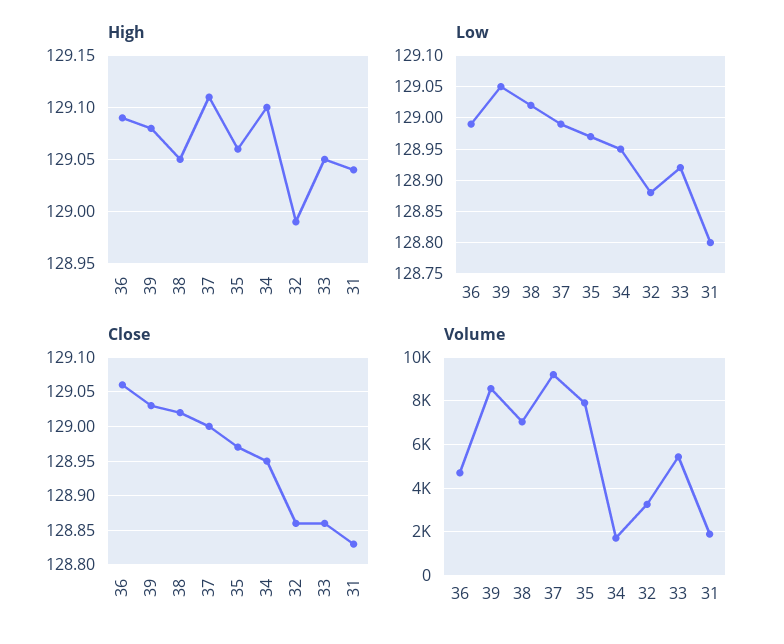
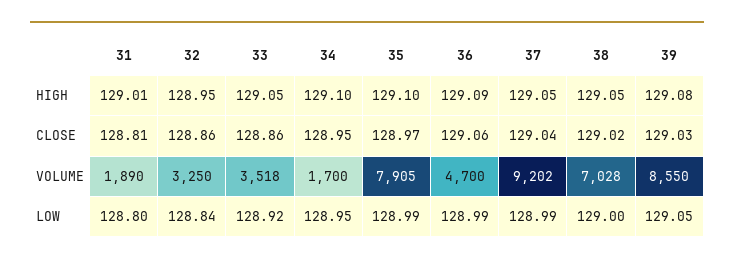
High, 37: 129.11 -> 129.05
High, 35: 129.06 -> 129.1
High, 32: 128.99 -> 128.95
High, 31: 129.04 -> 129.01
Low, 38: 129.02 -> 129
Low, 35: 128.97 -> 128.99
Low, 32: 128.88 -> 128.84
Close, 37: 129 -> 129.04
Close, 31: 128.83 -> 128.81
Volume, 33: 5500 -> 3518

